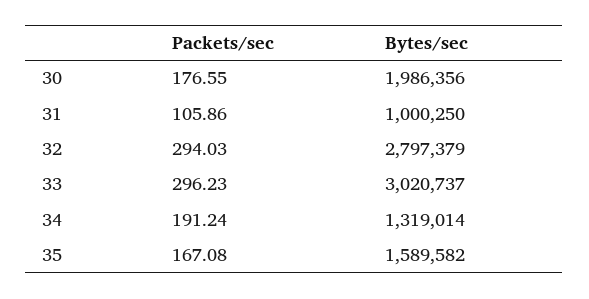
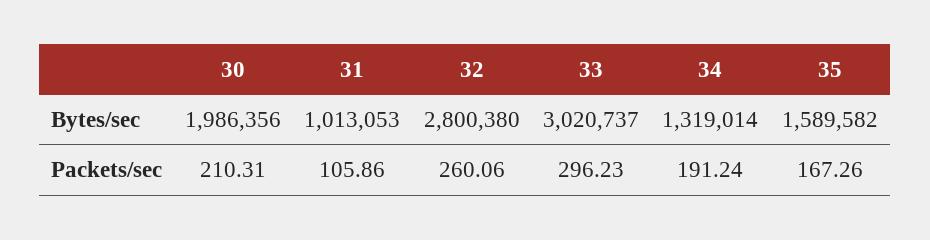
Packets/sec, 30: 176.55 -> 210.31
Bytes/sec, 31: 1000250 -> 1013053
Packets/sec, 32: 294.03 -> 260.06
Bytes/sec, 32: 2797379 -> 2800380
Packets/sec, 35: 167.08 -> 167.26

